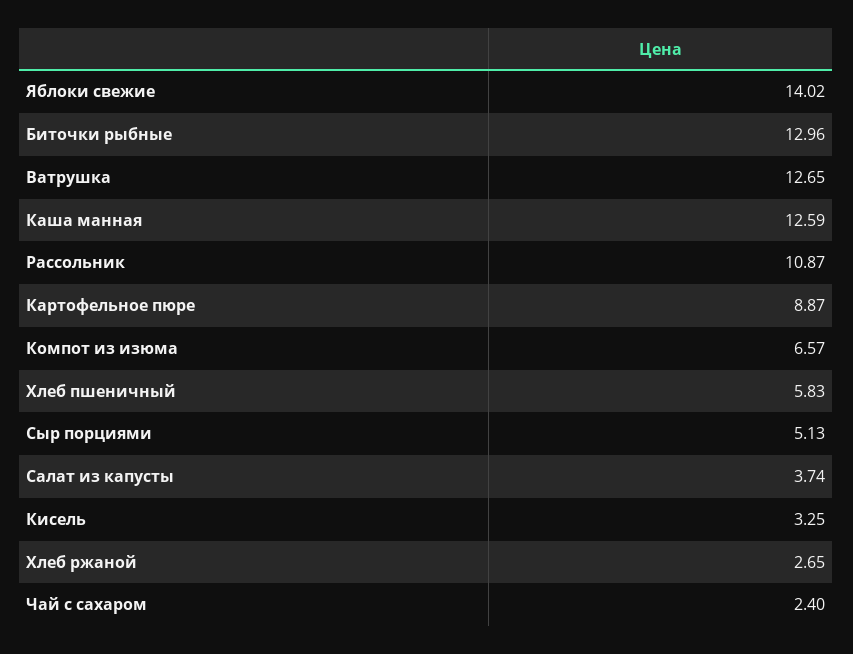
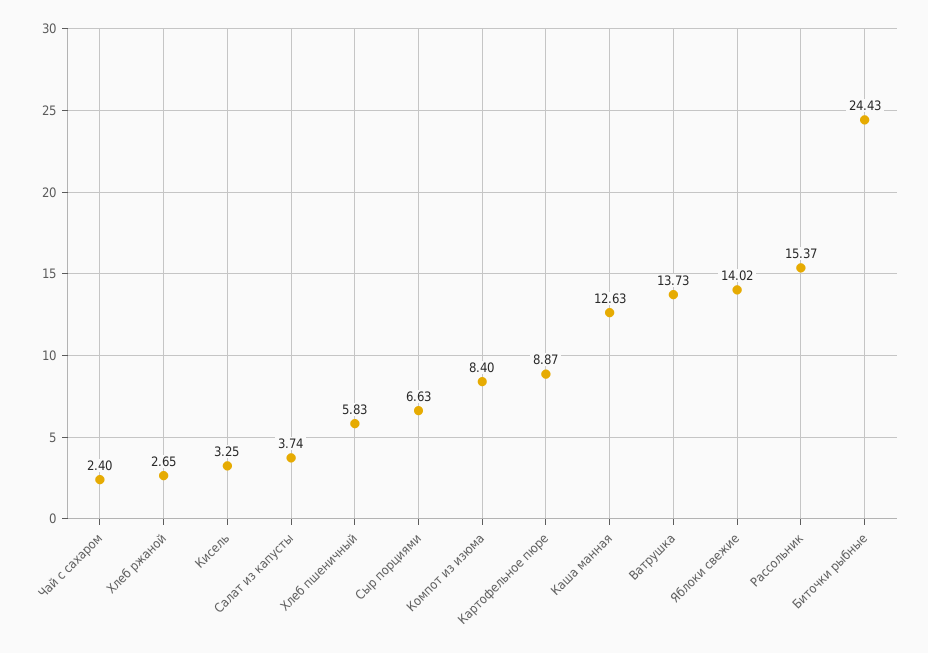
Биточки рыбные: 12.96 -> 24.43
Ватрушка: 12.65 -> 13.73
Каша манная: 12.59 -> 12.63
Рассольник: 10.87 -> 15.37
Компот из изюма: 6.57 -> 8.4
Сыр порциями: 5.13 -> 6.63

